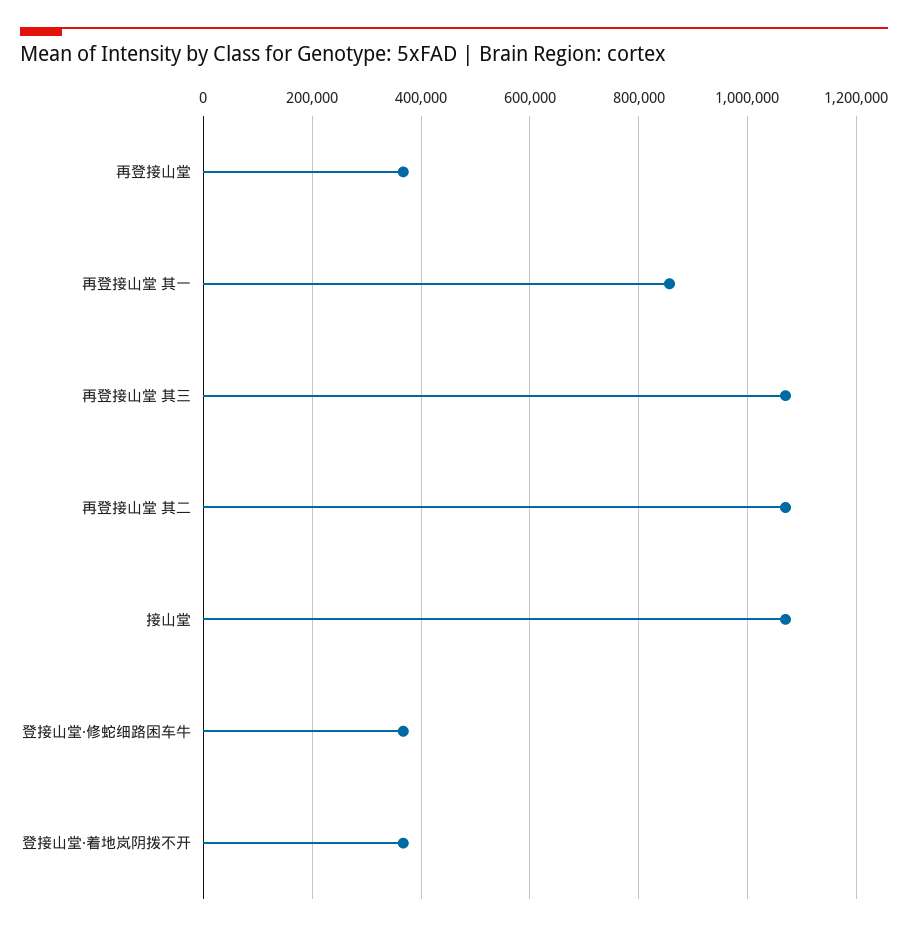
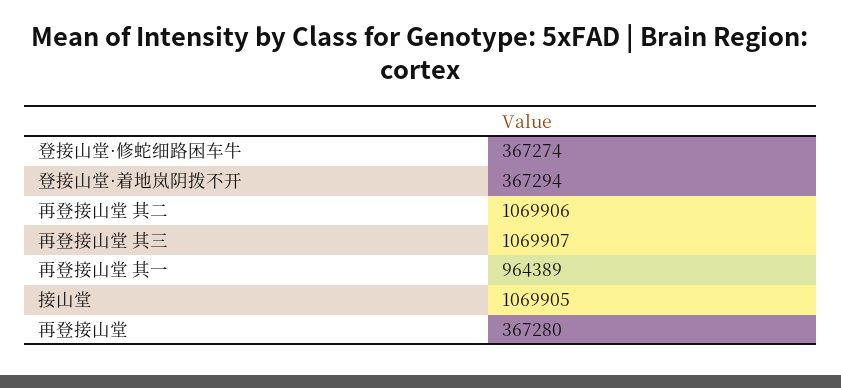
再登接山堂 其一: 860000 -> 964389

